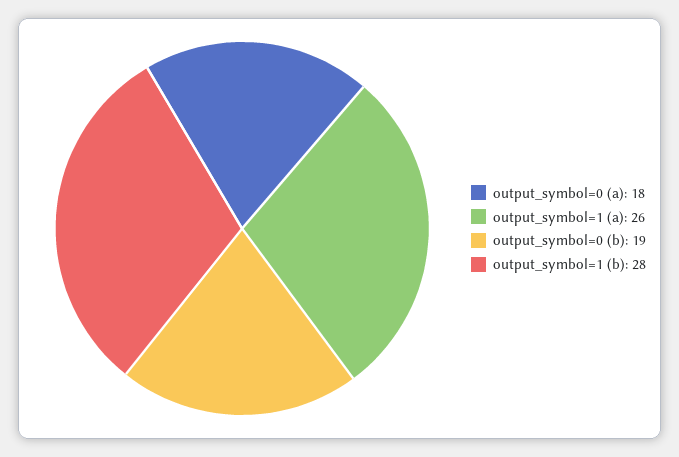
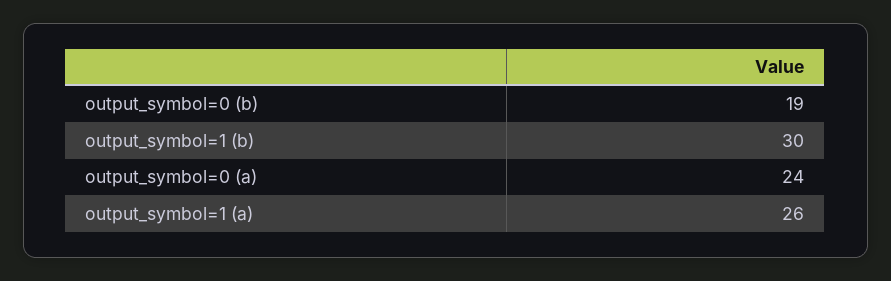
output_symbol=0 (a): 18 -> 24
output_symbol=1 (b): 28 -> 30

